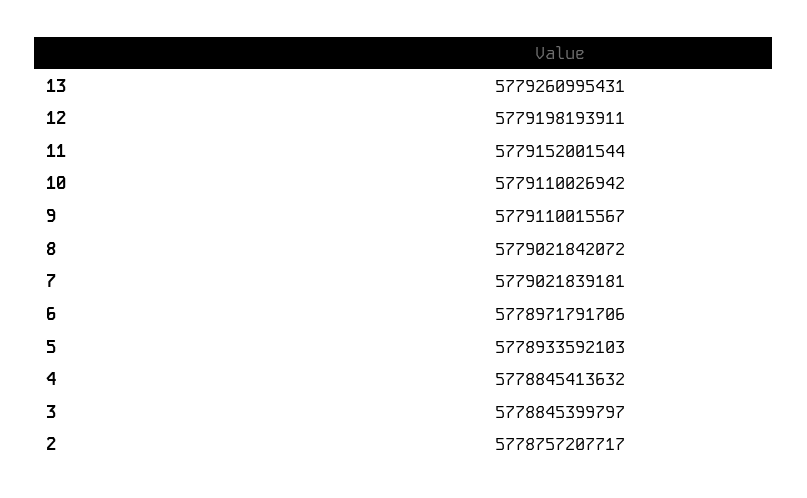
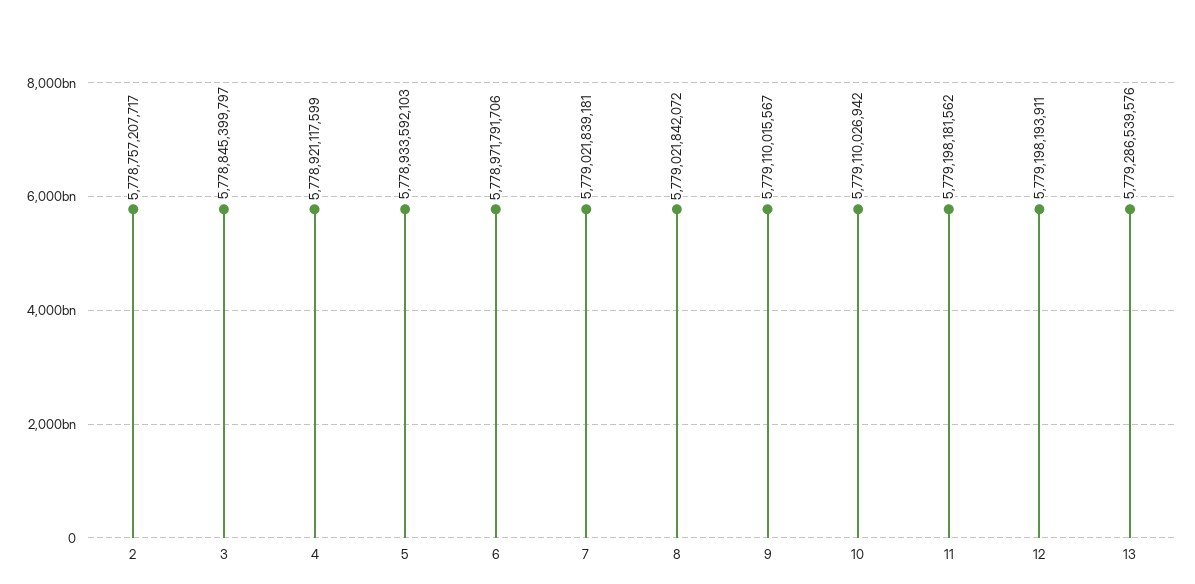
13: 5779260995431 -> 5779286539576
11: 5779152001544 -> 5779198181562
4: 5778845413632 -> 5778921117599

